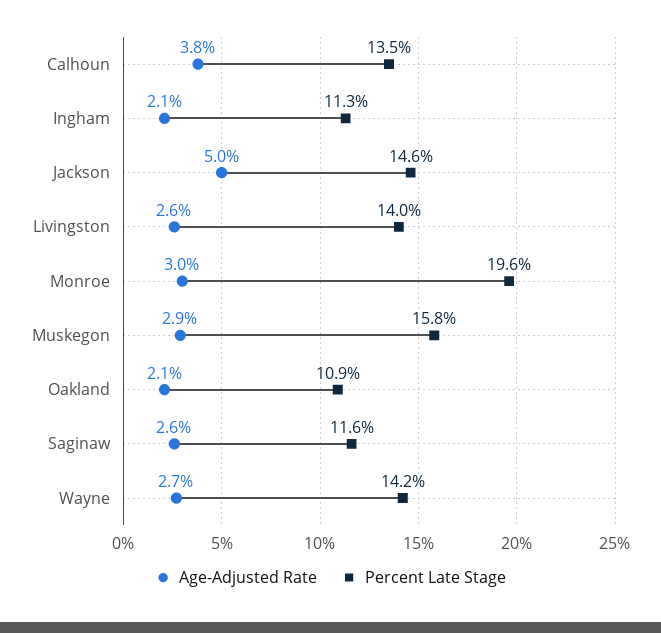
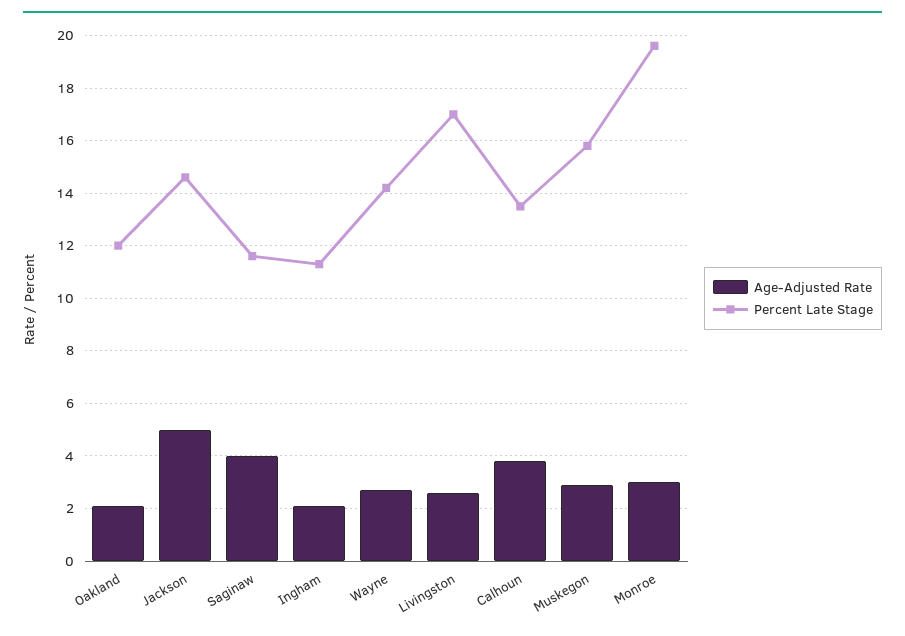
Percent Late Stage, Livingston: 14 -> 17
Percent Late Stage, Oakland: 10.9 -> 12
Age-Adjusted Rate, Saginaw: 2.6 -> 4

